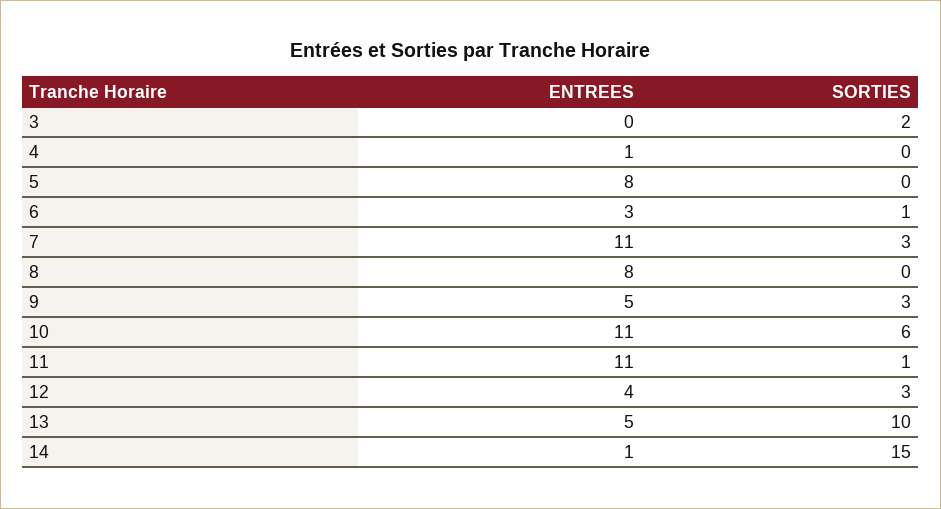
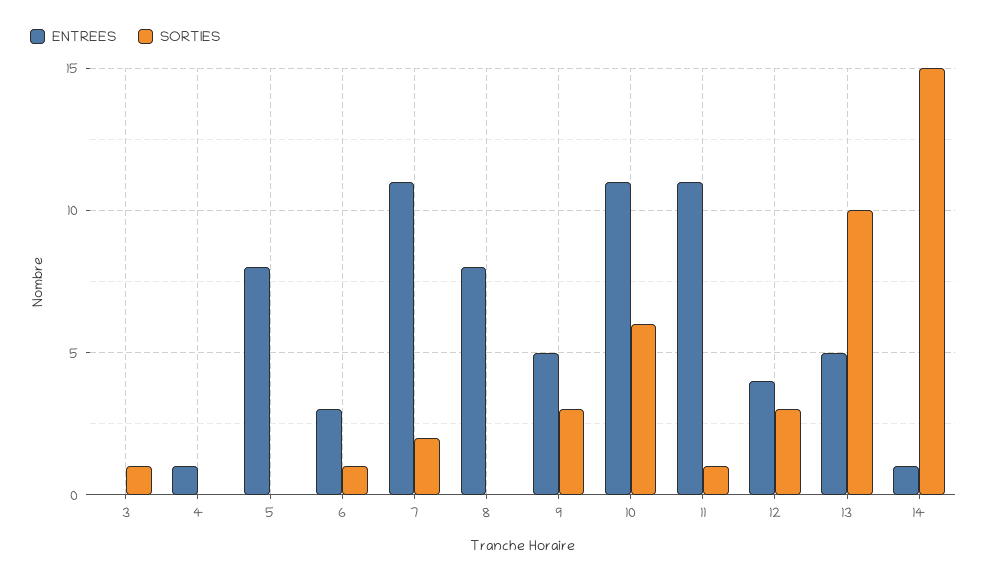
SORTIES, 3: 2 -> 1
SORTIES, 7: 3 -> 2

